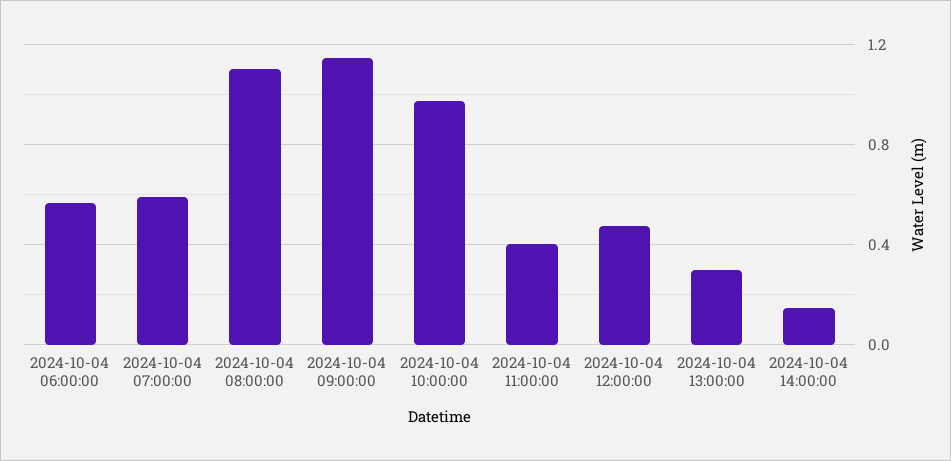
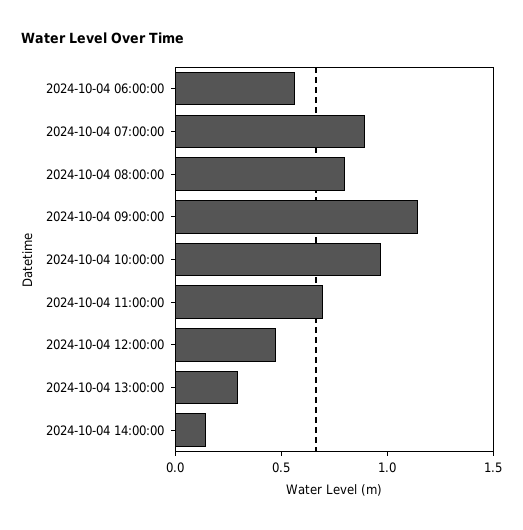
2024-10-04 07:00:00: 0.6 -> 0.9
2024-10-04 08:00:00: 1.1 -> 0.8
2024-10-04 11:00:00: 0.4 -> 0.7

